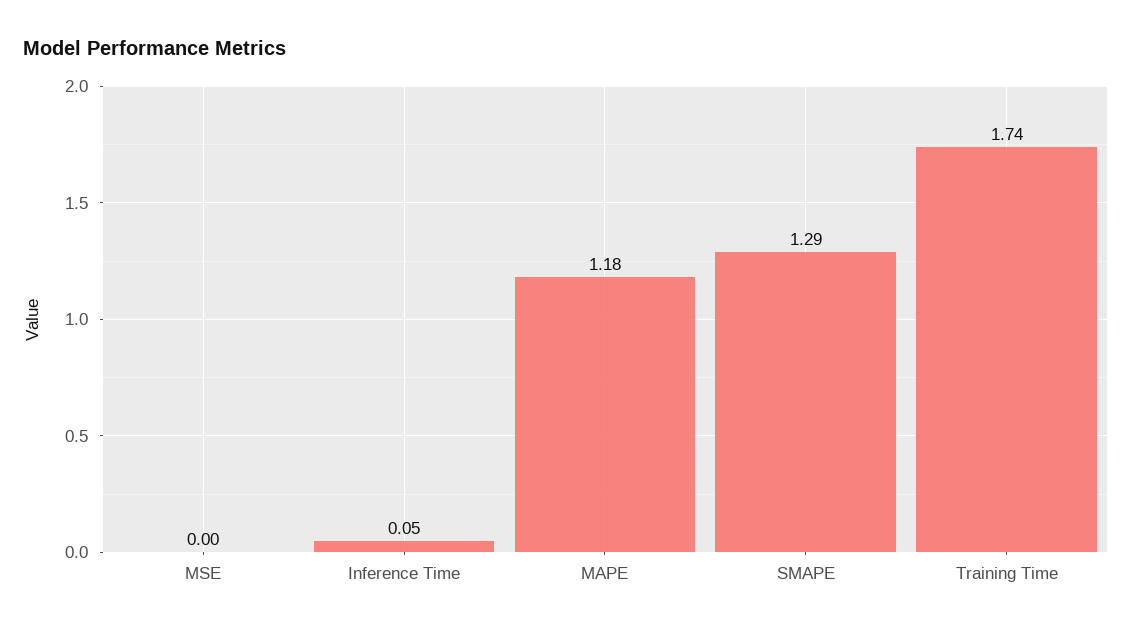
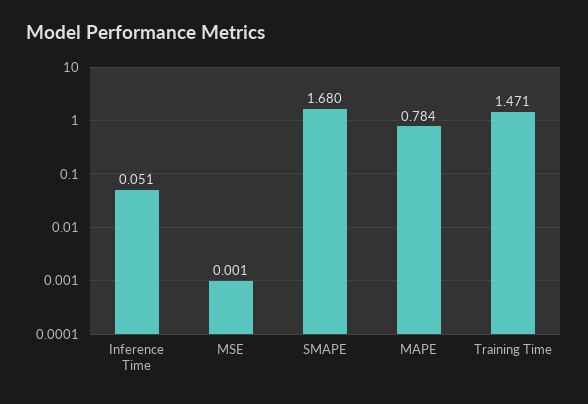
MAPE: 1.18 -> 0.784
SMAPE: 1.29 -> 1.68
Training Time: 1.74 -> 1.471

